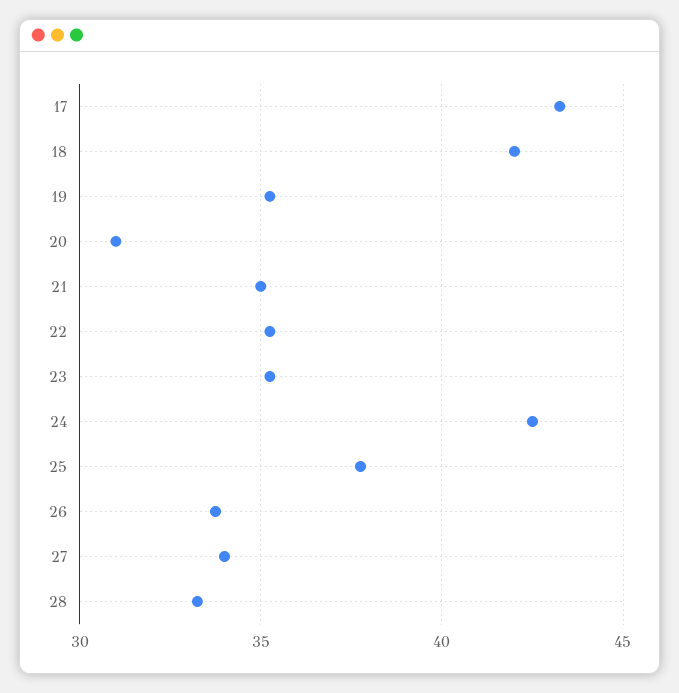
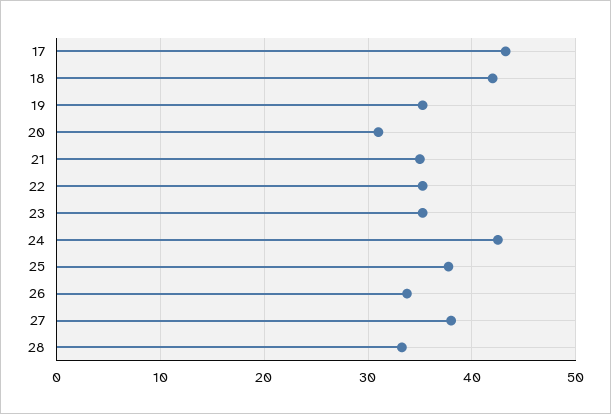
27: 34 -> 38

